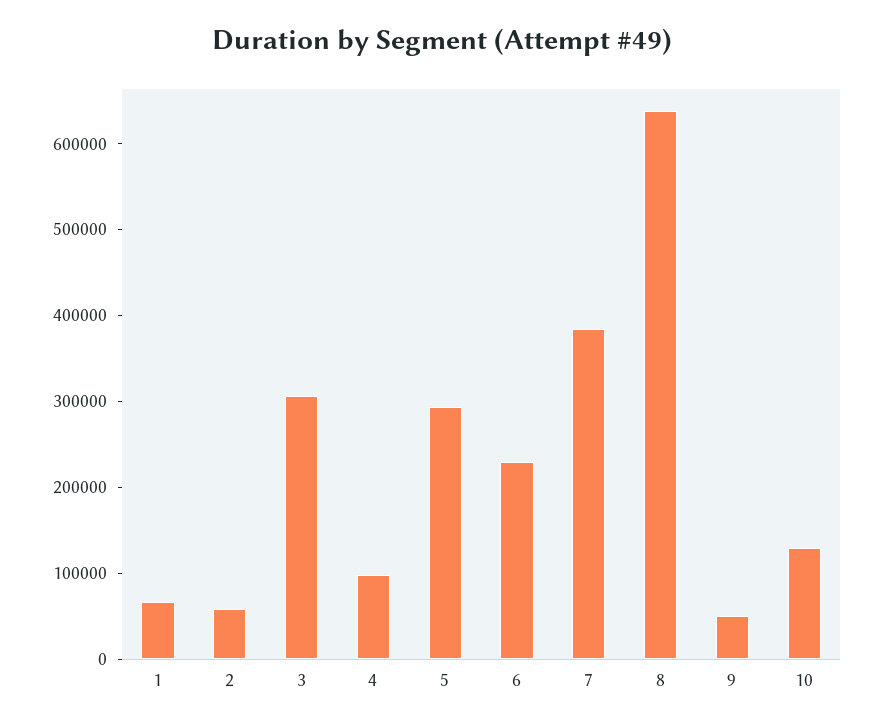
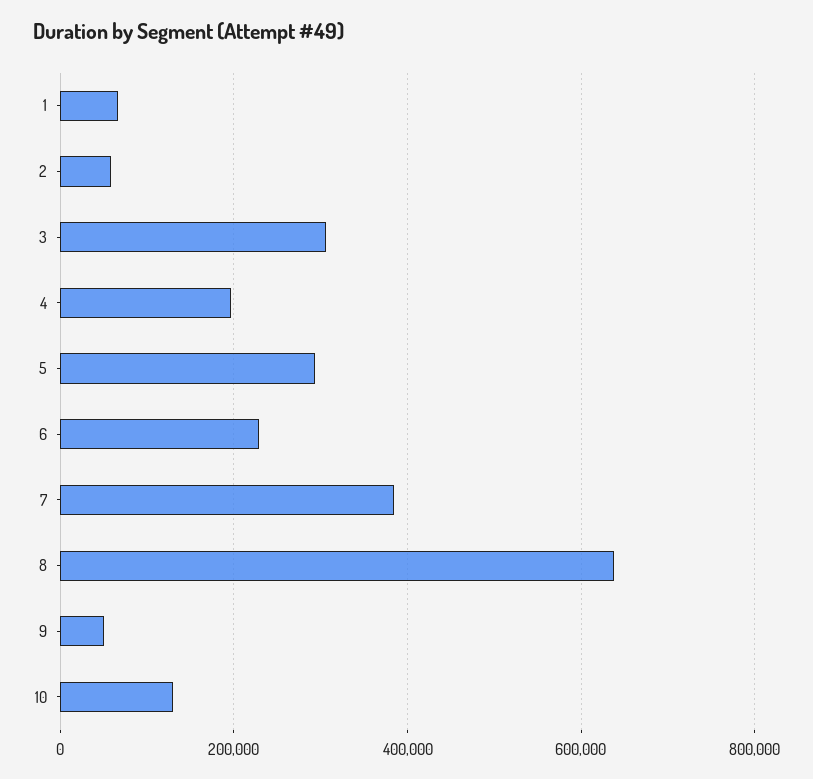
4: 100000 -> 200000

